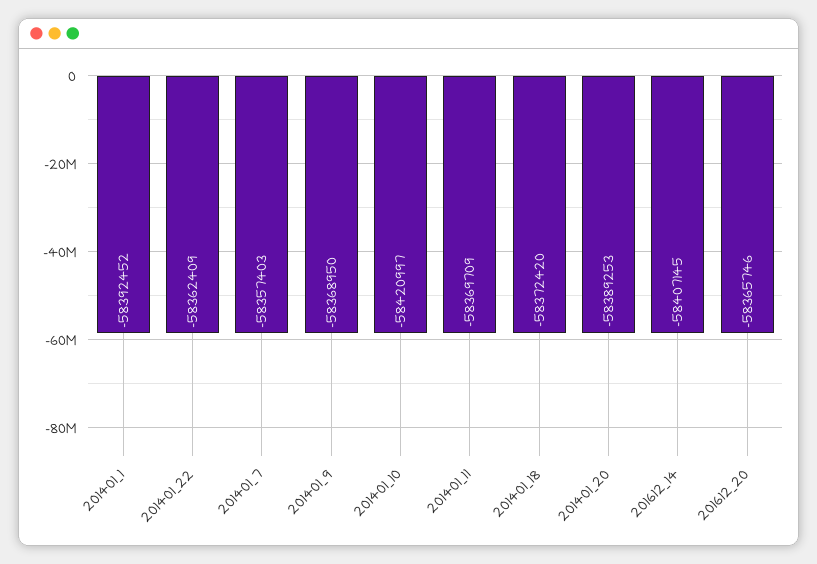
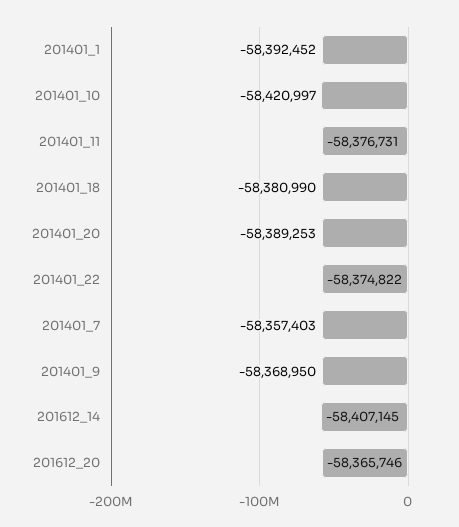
201401_22: -58362409 -> -58374822
201401_11: -58369709 -> -58376731
201401_18: -58372420 -> -58380990

